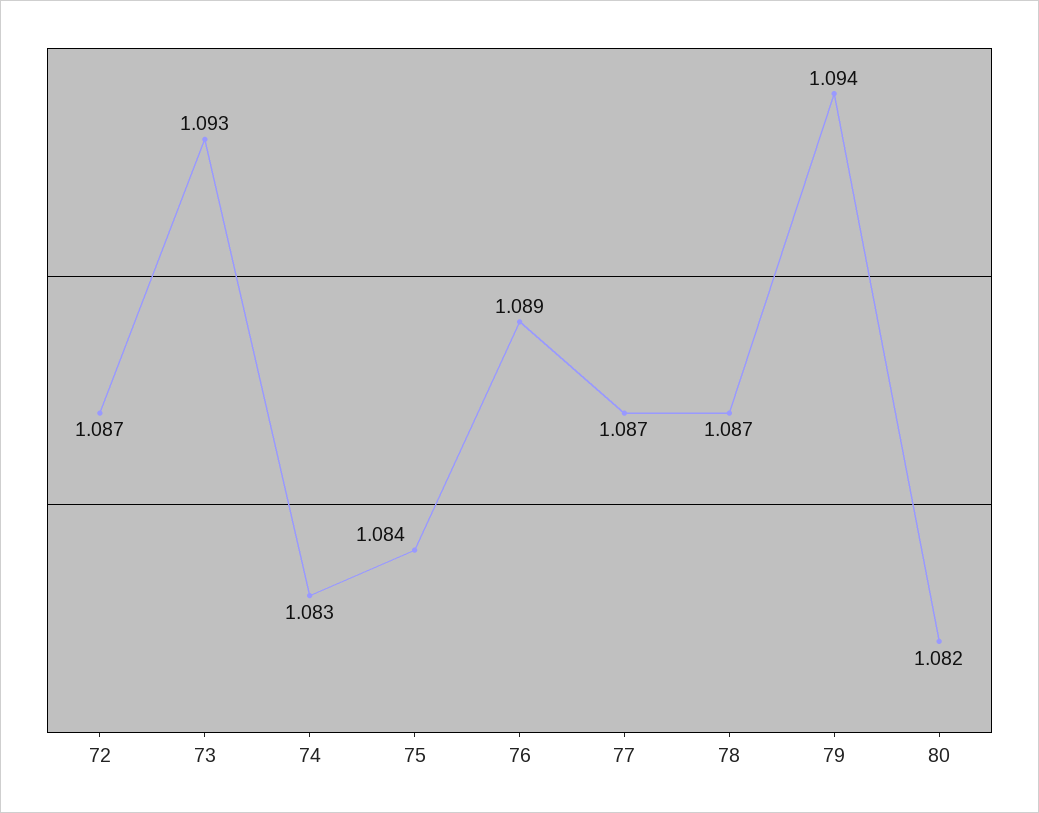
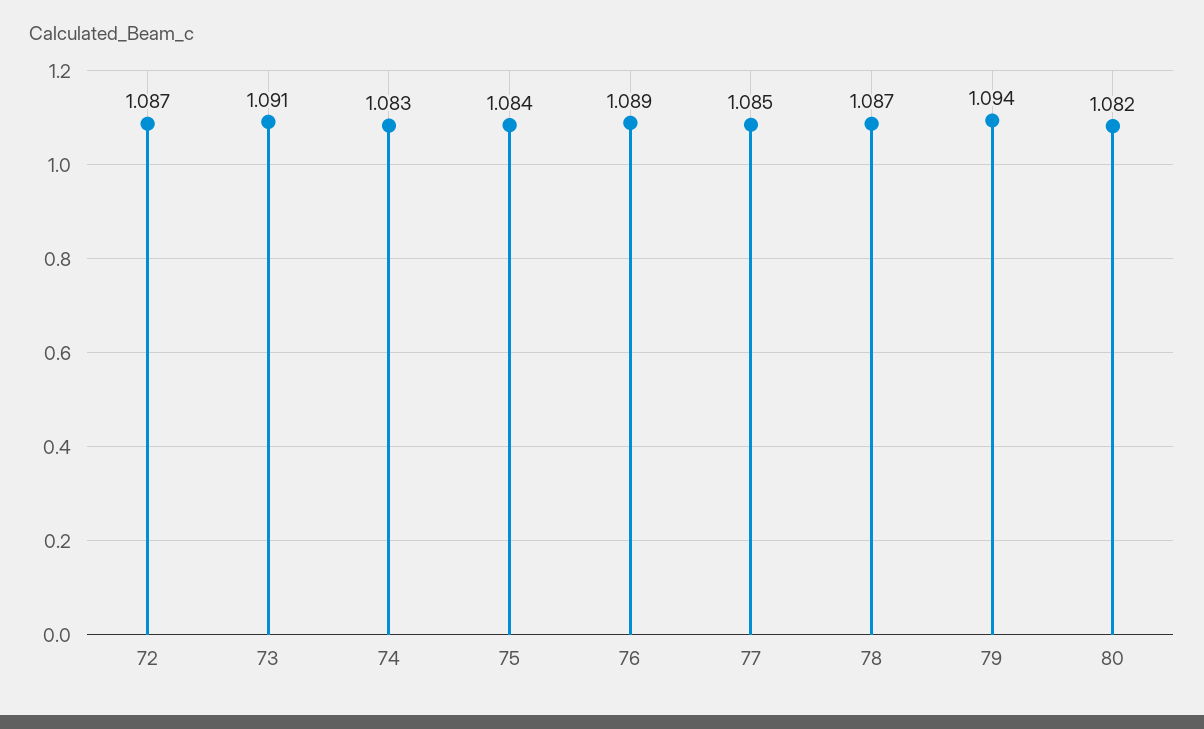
73: 1.093 -> 1.091
77: 1.087 -> 1.085

